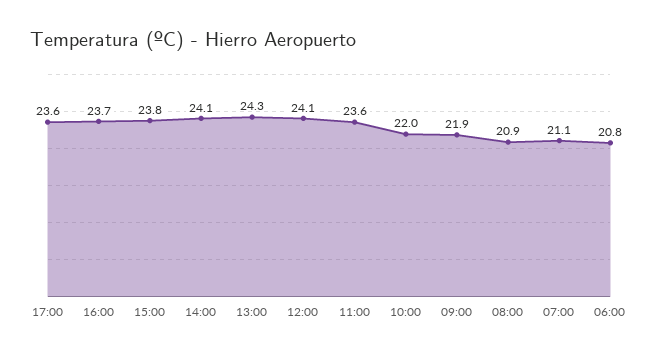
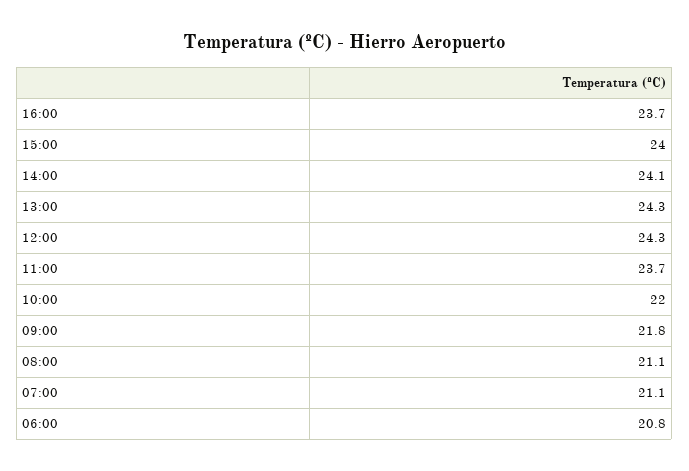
17:00: 23.6 -> none
15:00: 23.8 -> 24
12:00: 24.1 -> 24.3
11:00: 23.6 -> 23.7
09:00: 21.9 -> 21.8
08:00: 20.9 -> 21.1

